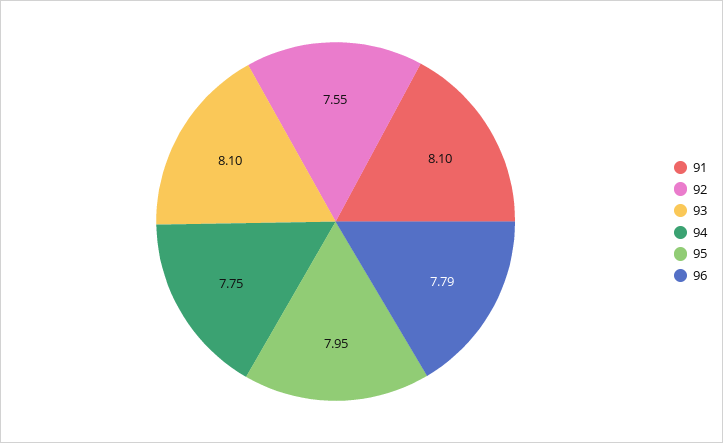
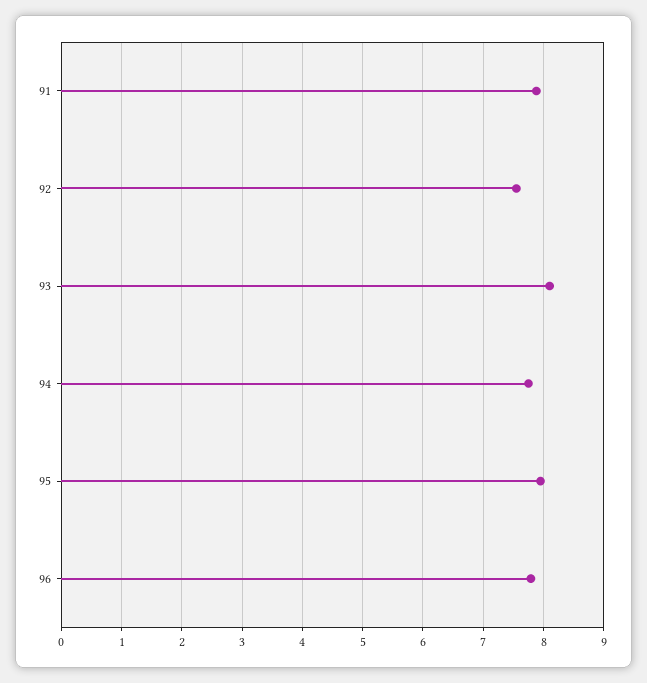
91: 8.1 -> 7.9

